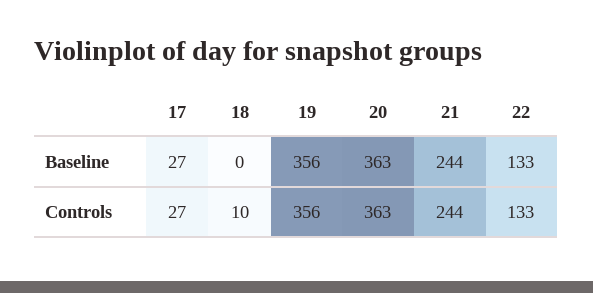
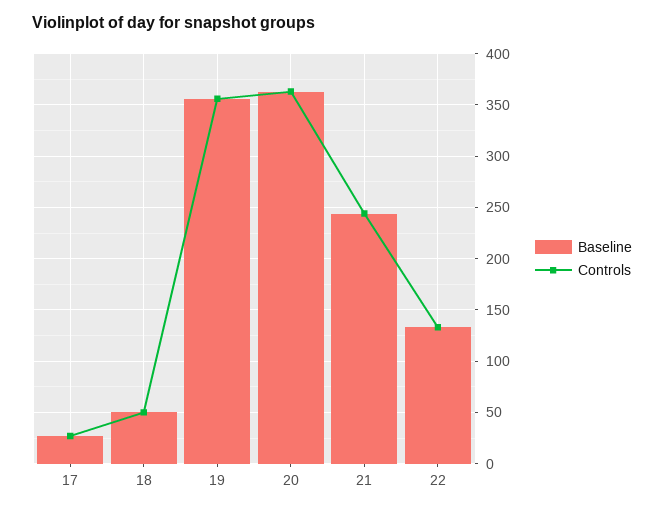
Baseline, 18: 0 -> 50
Controls, 18: 10 -> 50

